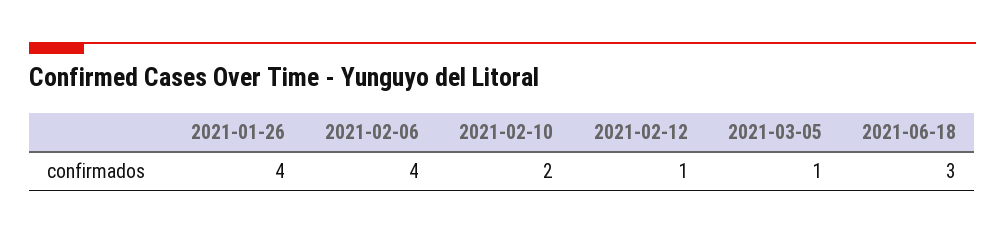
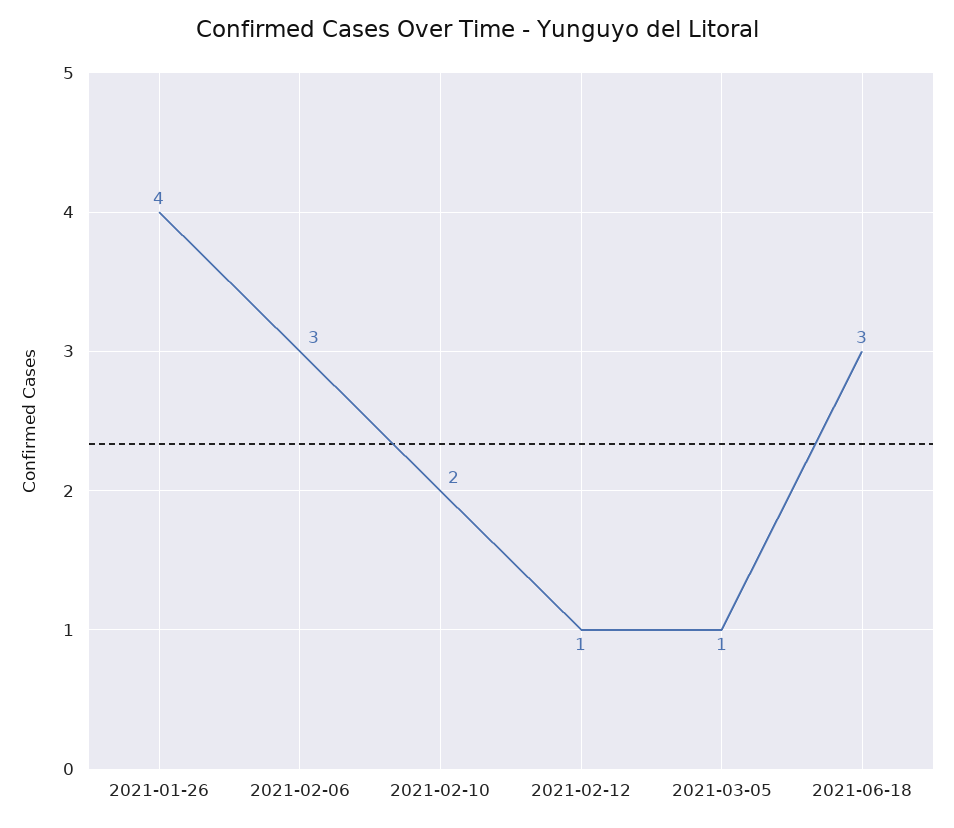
2021-02-06: 4 -> 3

